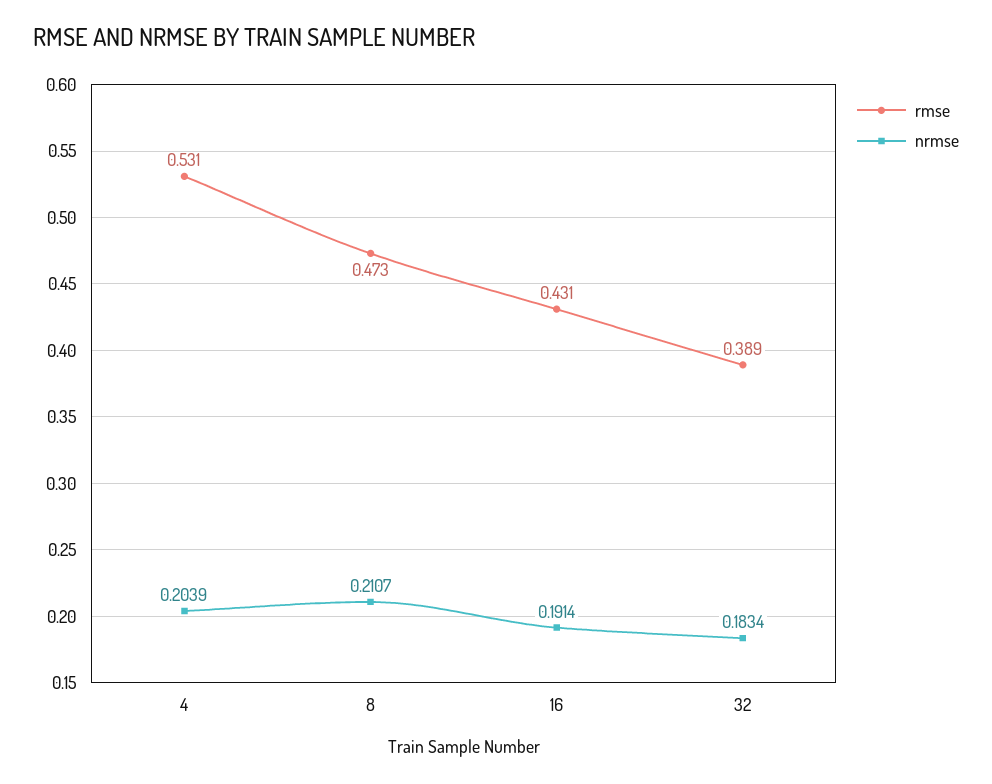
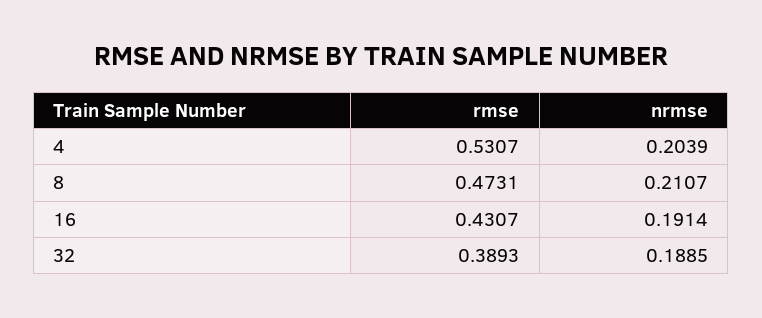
nrmse, 32: 0.1834 -> 0.1885

